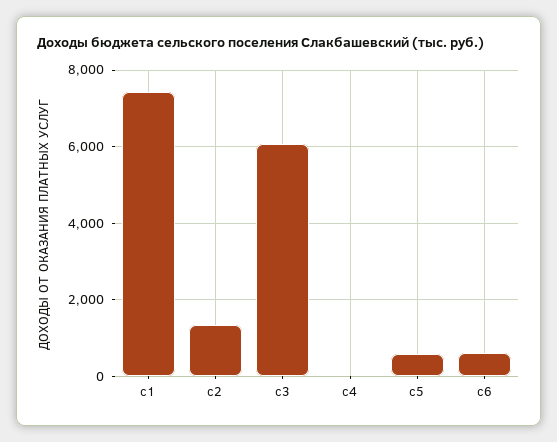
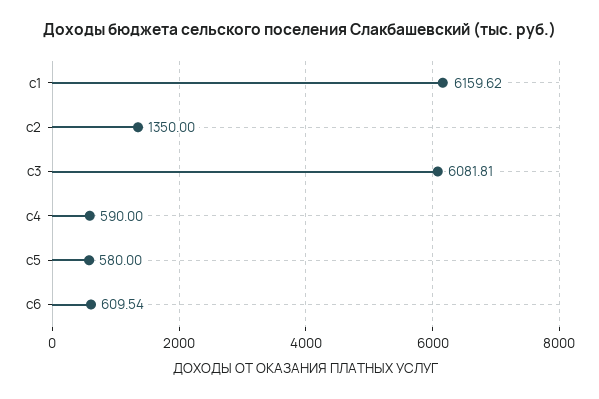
c1: 7400 -> 6159.62
c4: 0 -> 590

